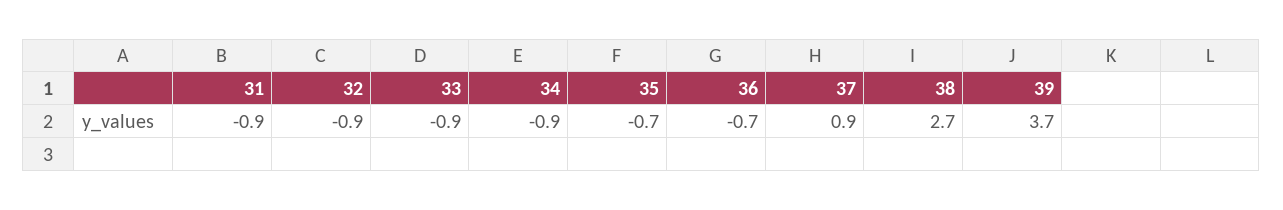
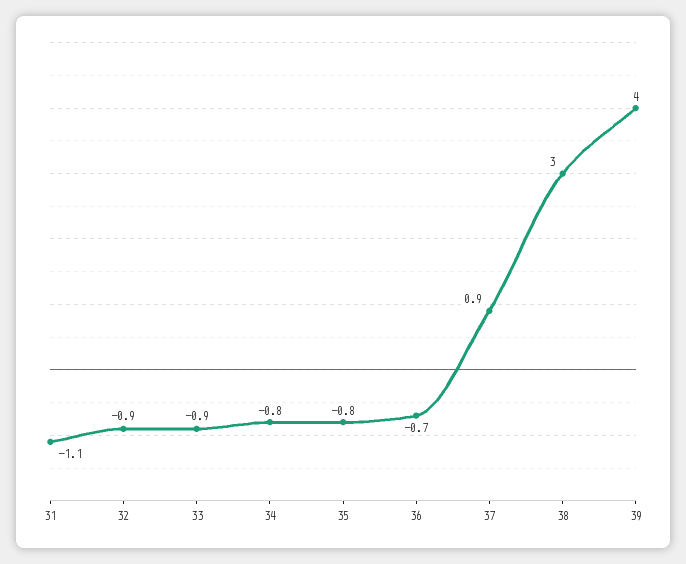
31: -0.9 -> -1.1
34: -0.9 -> -0.8
35: -0.7 -> -0.8
38: 2.7 -> 3
39: 3.7 -> 4

